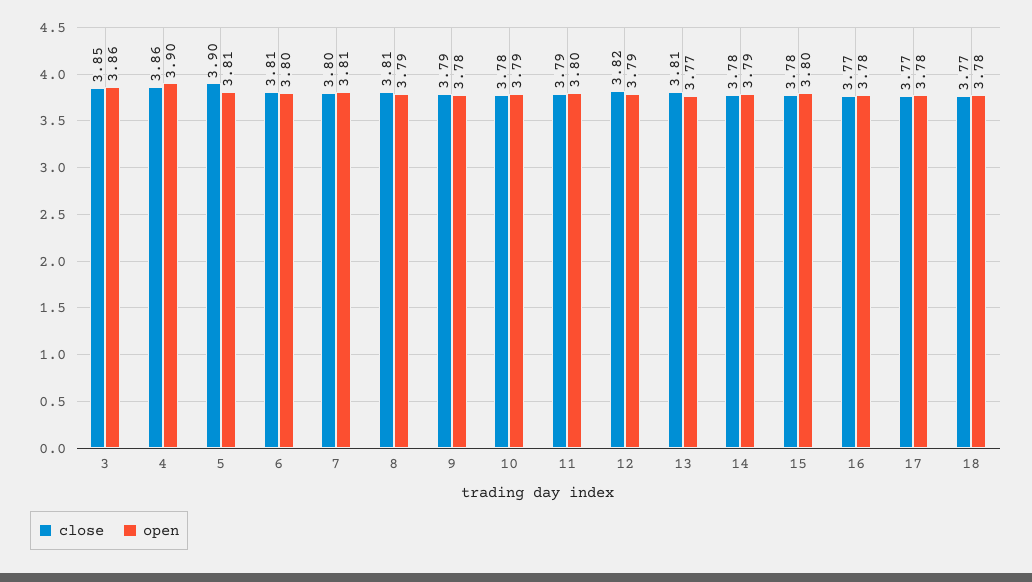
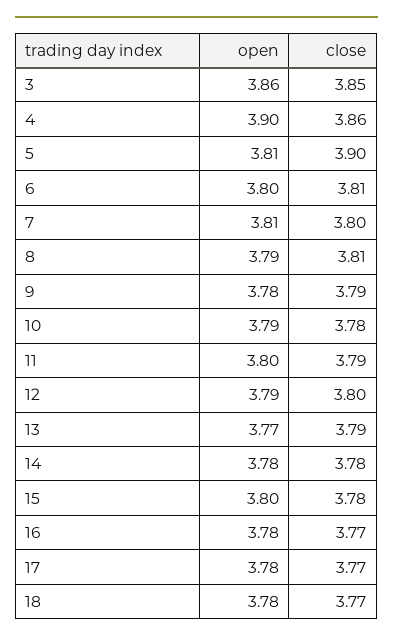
close, 12: 3.82 -> 3.8
close, 13: 3.81 -> 3.79
open, 14: 3.79 -> 3.78

